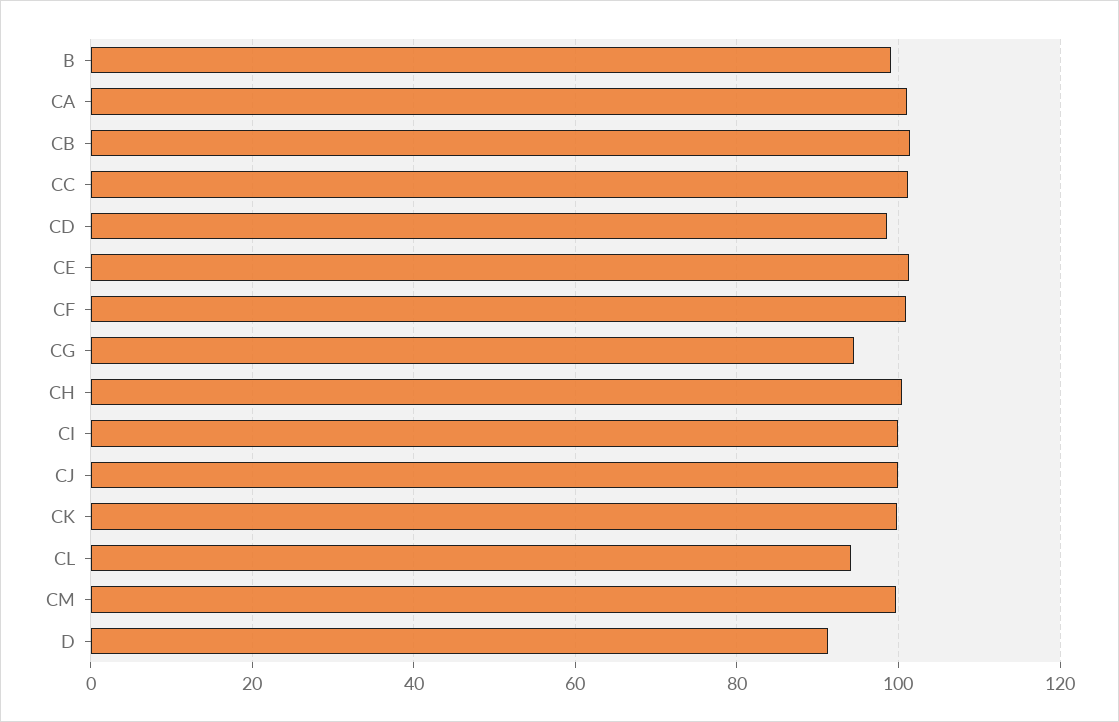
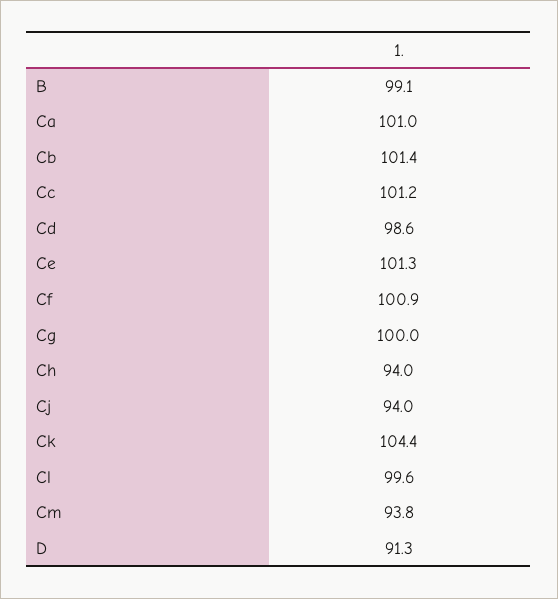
CG: 94 -> 100
CH: 100 -> 94
CI: 100 -> none
CJ: 100 -> 94
CK: 100 -> 104.4
CL: 94 -> 99.6
CM: 100 -> 93.8

